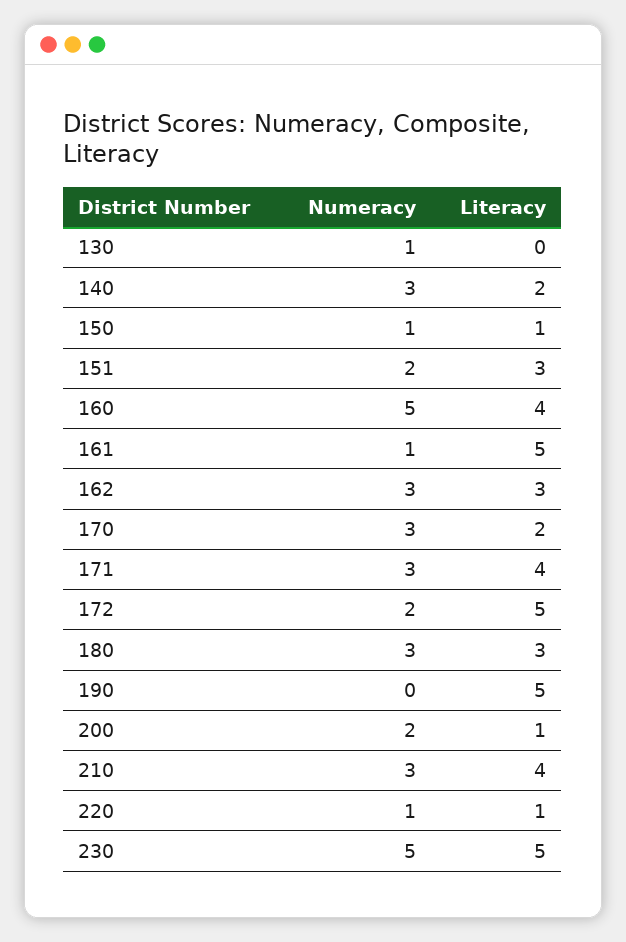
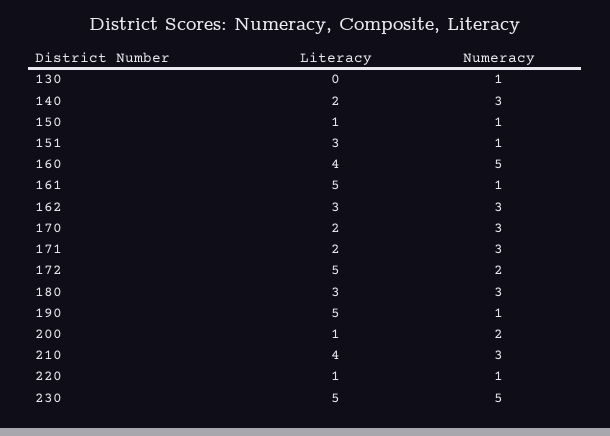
Numeracy, 151: 2 -> 1
Literacy, 171: 4 -> 2
Numeracy, 190: 0 -> 1

